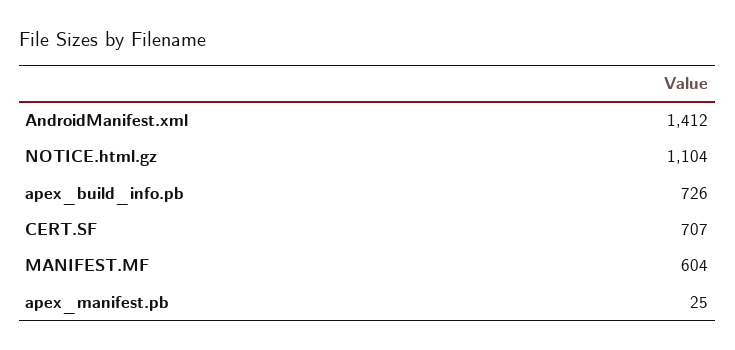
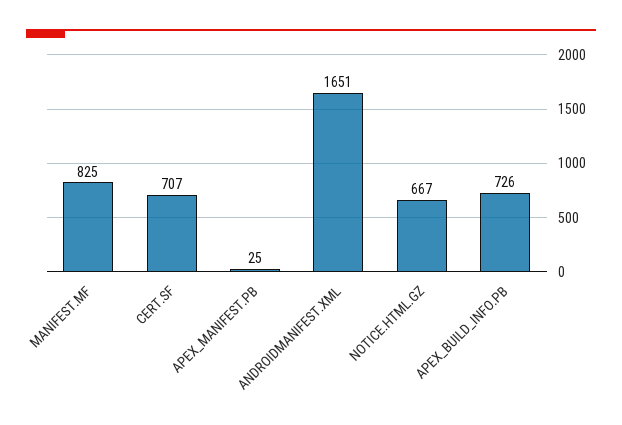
AndroidManifest.xml: 1412 -> 1651
NOTICE.html.gz: 1104 -> 667
MANIFEST.MF: 604 -> 825

